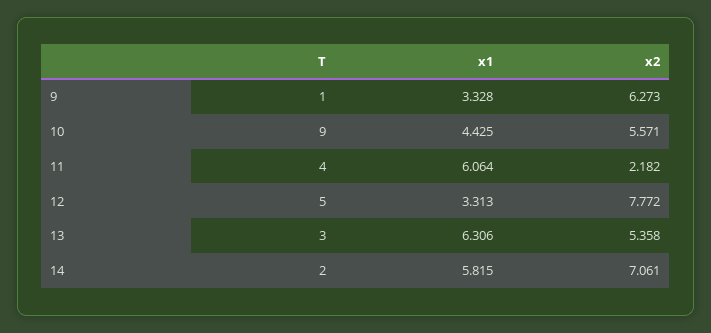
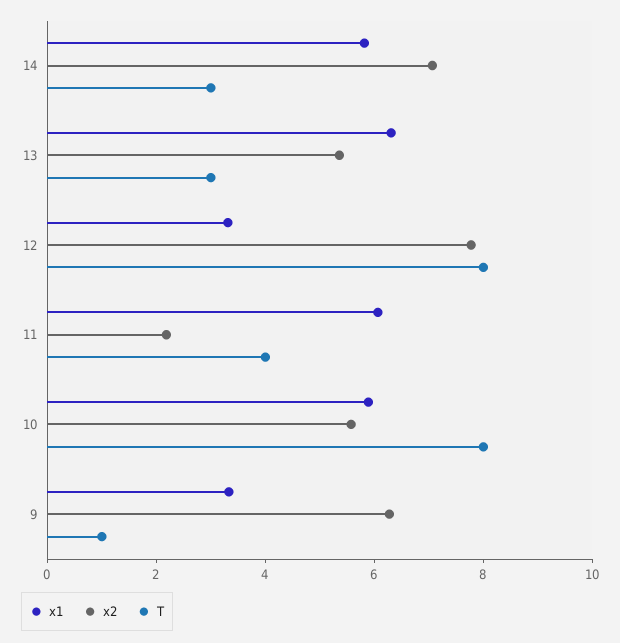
T, 10: 9 -> 8
x1, 10: 4.425 -> 6
T, 12: 5 -> 8
T, 14: 2 -> 3

